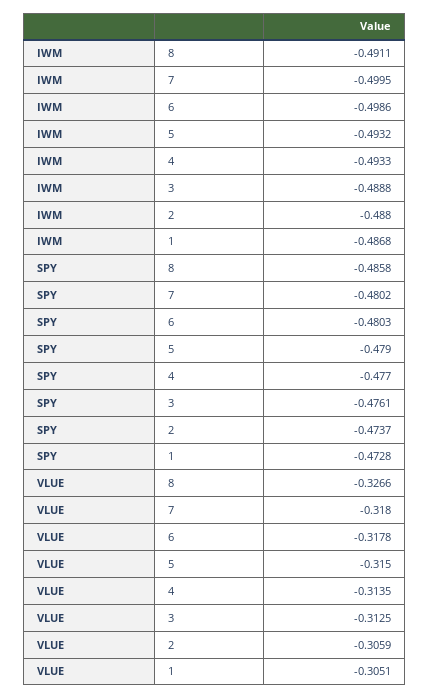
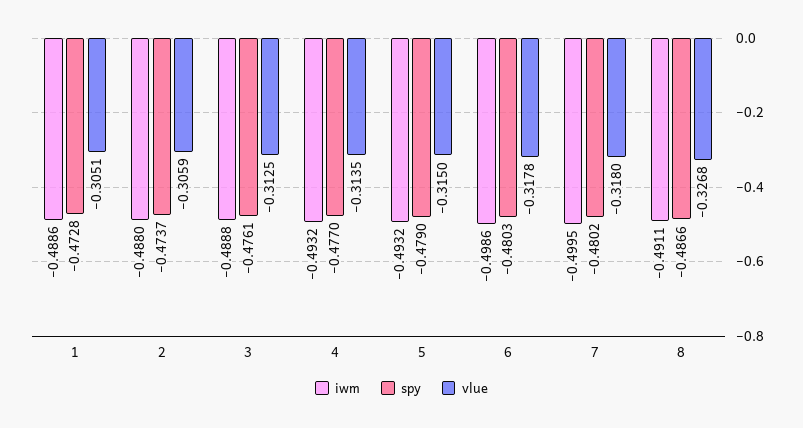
IWM, 4: -0.4933 -> -0.4932
IWM, 1: -0.4868 -> -0.4886
SPY, 8: -0.4858 -> -0.4866
VLUE, 8: -0.3266 -> -0.3268

